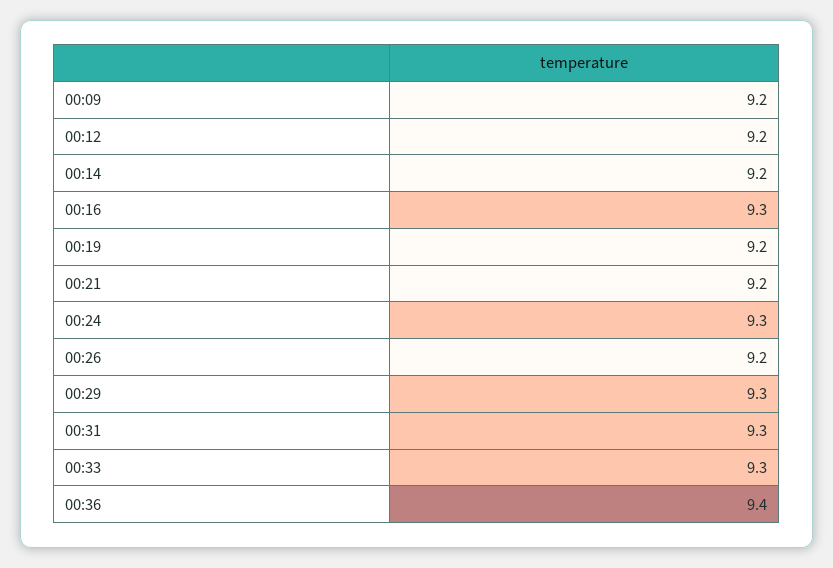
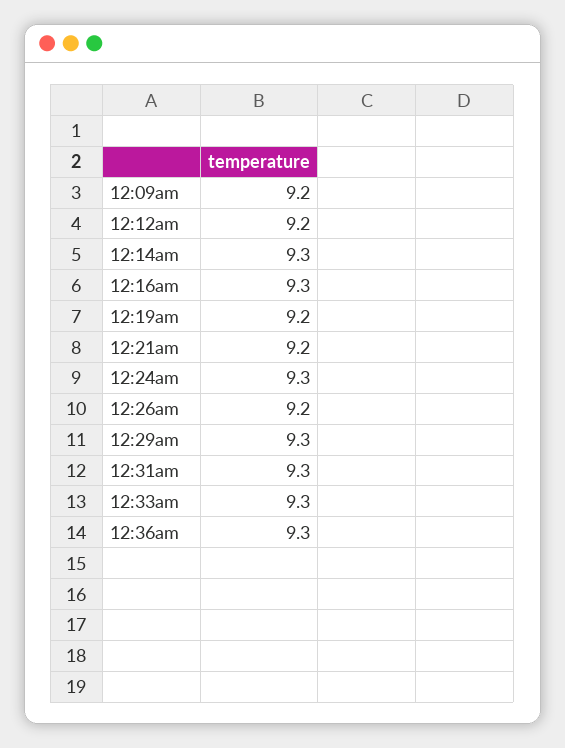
00:14: 9.2 -> 9.3
00:36: 9.4 -> 9.3

